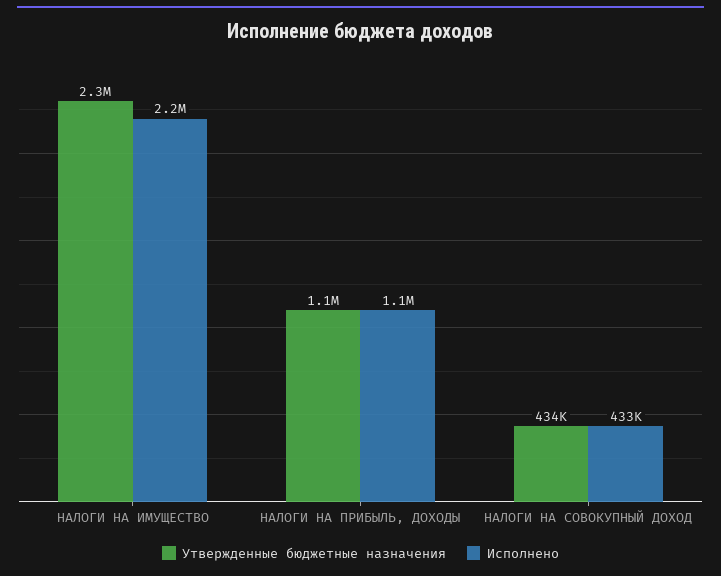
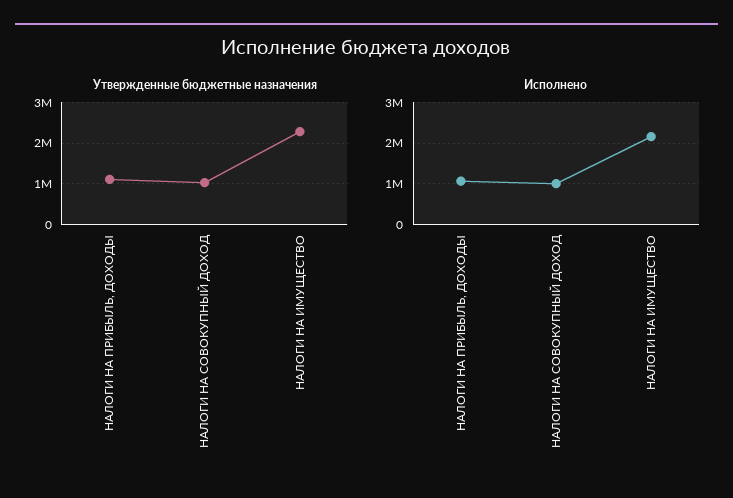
Утвержденные бюджетные назначения, НАЛОГИ НА СОВОКУПНЫЙ ДОХОД: 434000 -> 1000000
Исполнено, НАЛОГИ НА СОВОКУПНЫЙ ДОХОД: 433000 -> 1000000

